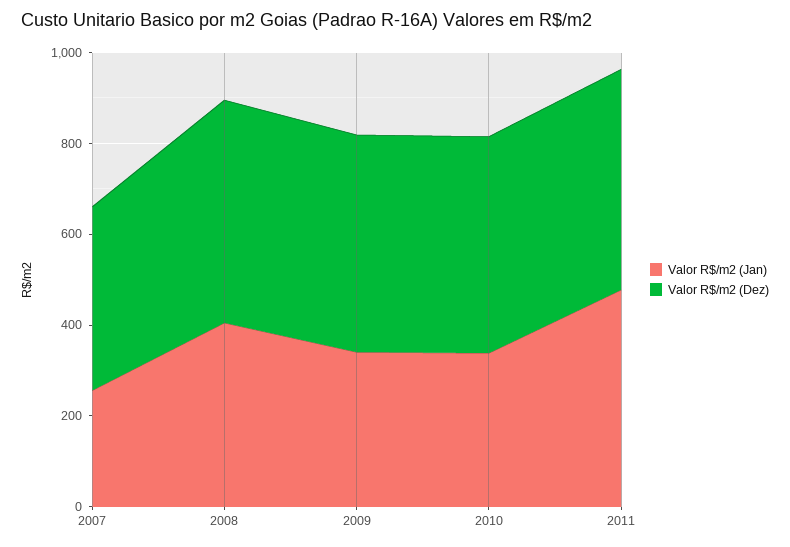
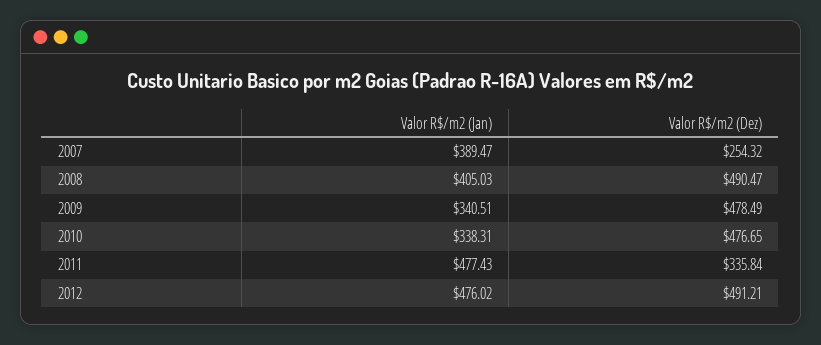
Valor R$/m2 (Jan), 2007: 250 -> 389.47
Valor R$/m2 (Dez), 2007: 400 -> 254.32
Valor R$/m2 (Dez), 2011: 500 -> 335.84
Valor R$/m2 (Jan), 2012: none -> 476.02
Valor R$/m2 (Dez), 2012: none -> 491.21

